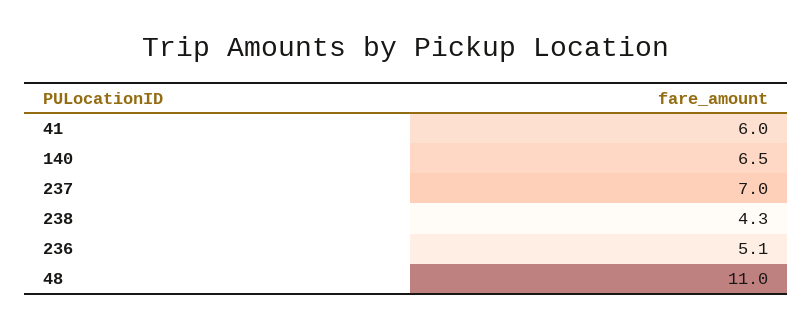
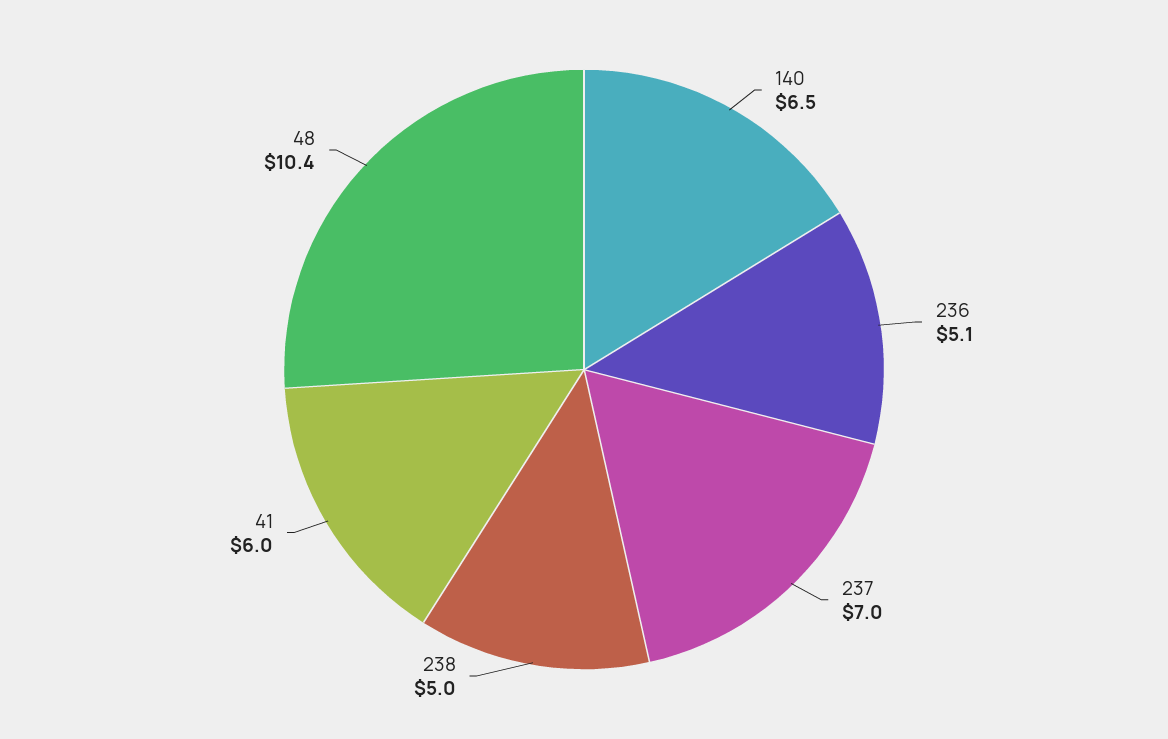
238: 4.3 -> 5
48: 11 -> 10.4

